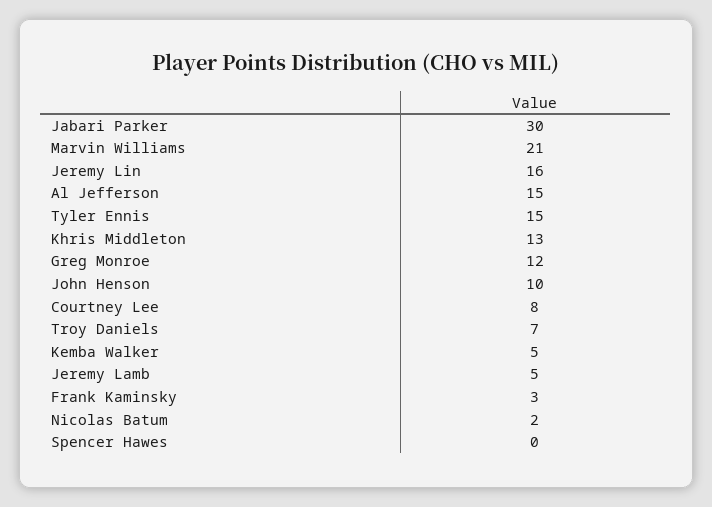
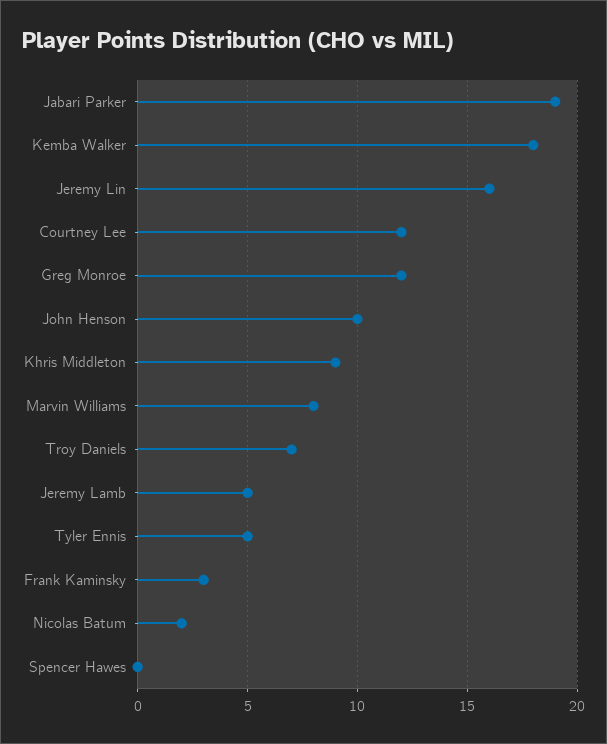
Jabari Parker: 30 -> 19
Marvin Williams: 21 -> 8
Al Jefferson: 15 -> none
Tyler Ennis: 15 -> 5
Khris Middleton: 13 -> 9
Courtney Lee: 8 -> 12
Kemba Walker: 5 -> 18

